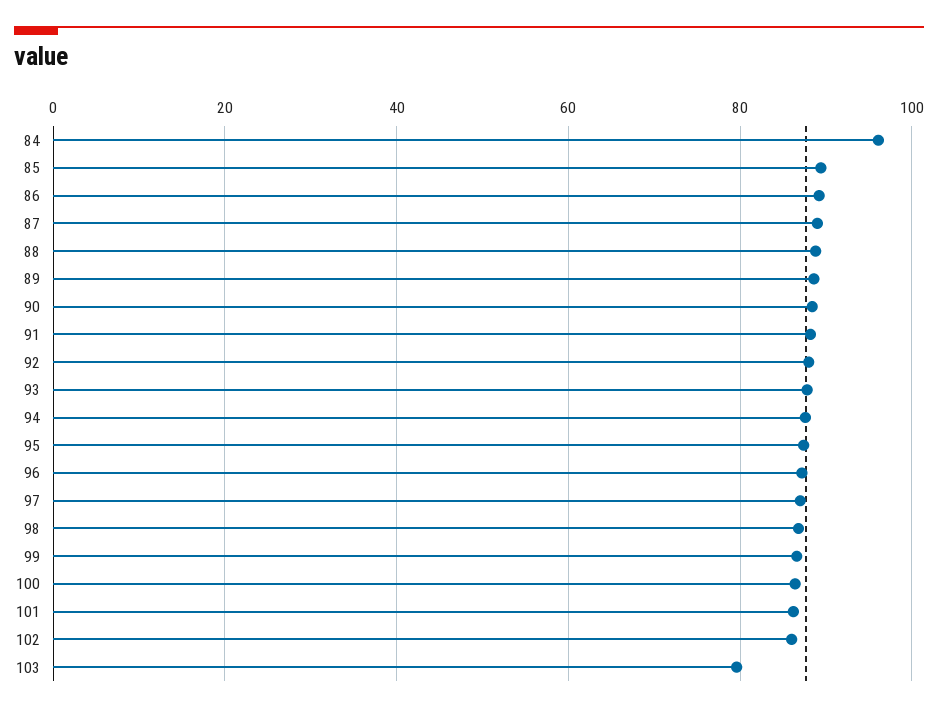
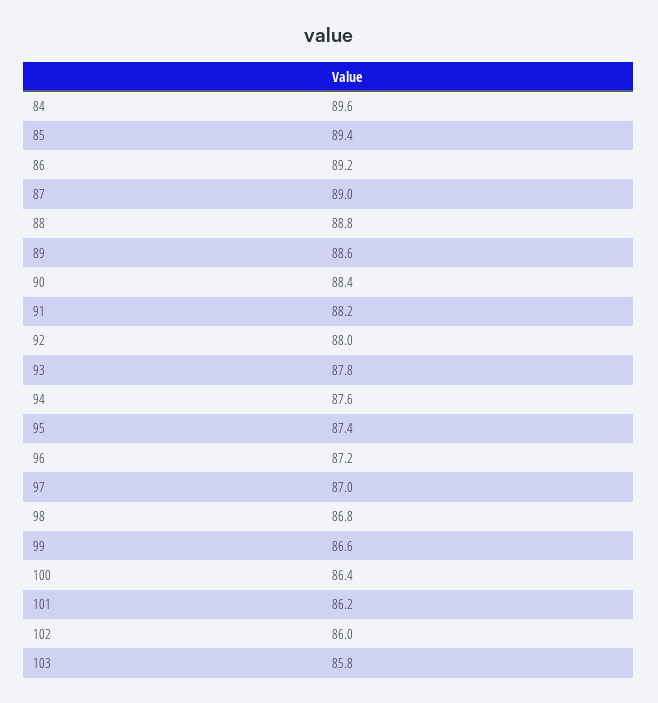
84: 96 -> 89.6
103: 80 -> 85.8

